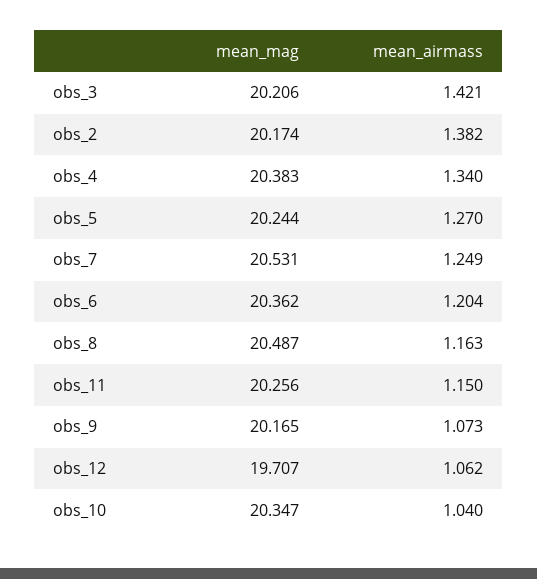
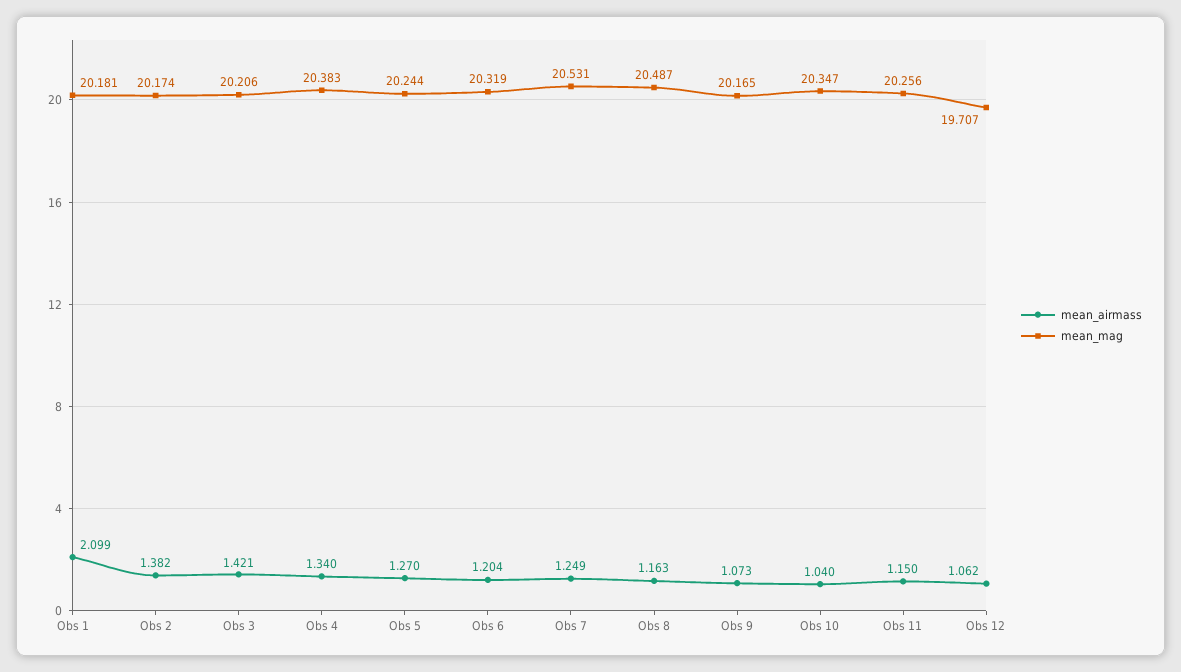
mean_mag, obs_6: 20.362 -> 20.319
mean_airmass, Obs 1: none -> 2.099
mean_mag, Obs 1: none -> 20.181

